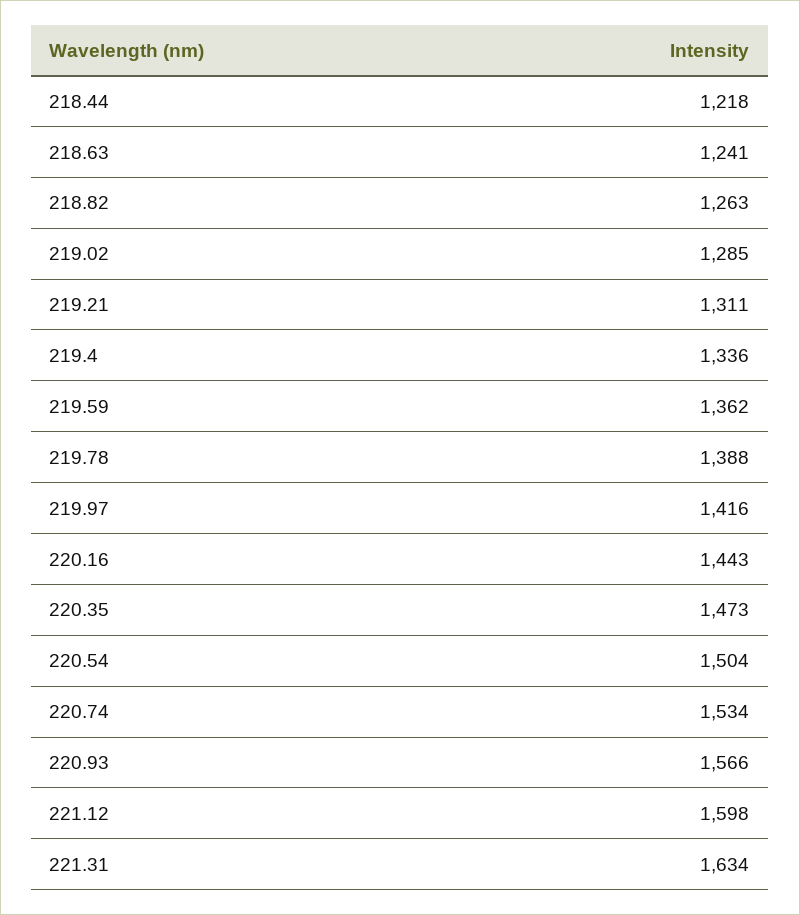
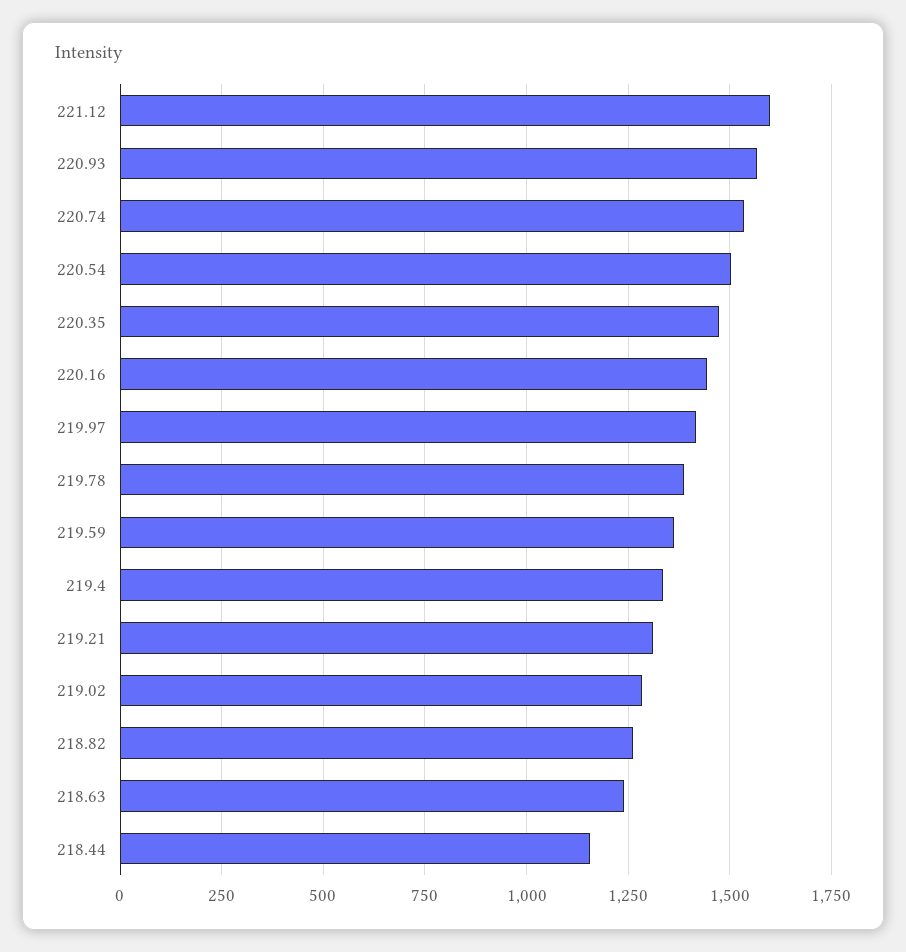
218.44: 1218 -> 1150
221.31: 1634 -> none

